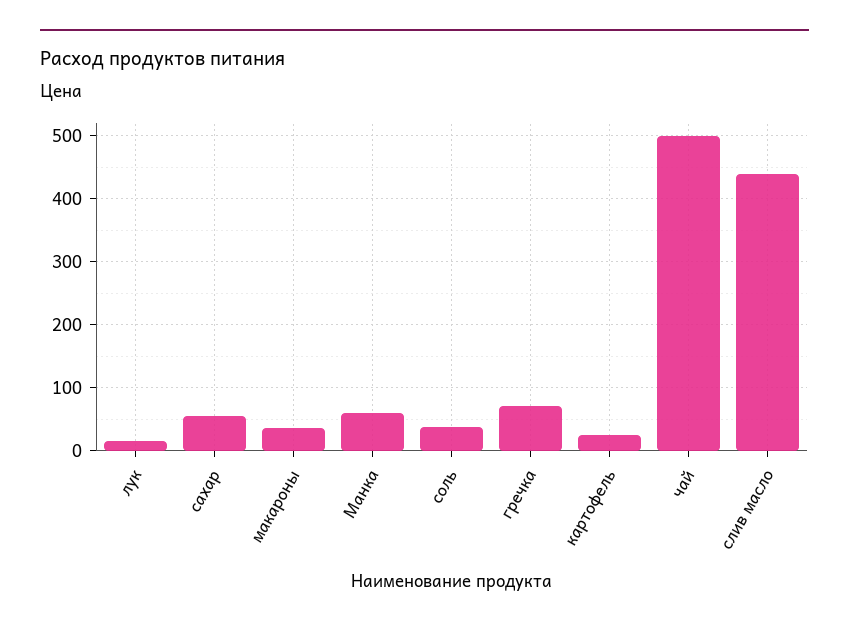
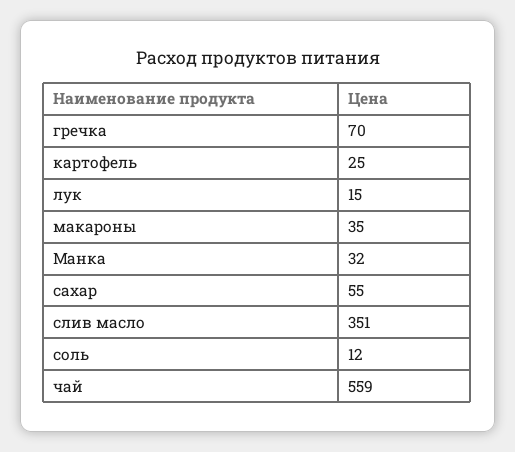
Манка: 60 -> 32
соль: 40 -> 12
чай: 500 -> 559
слив масло: 440 -> 351

